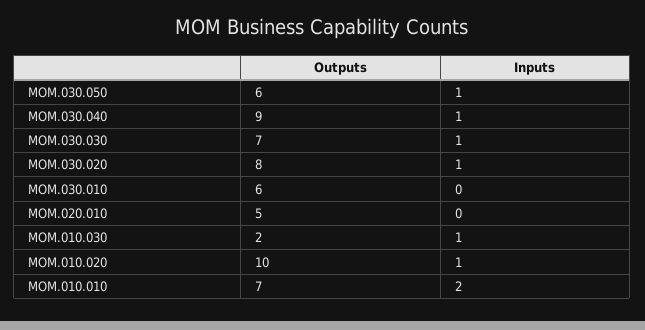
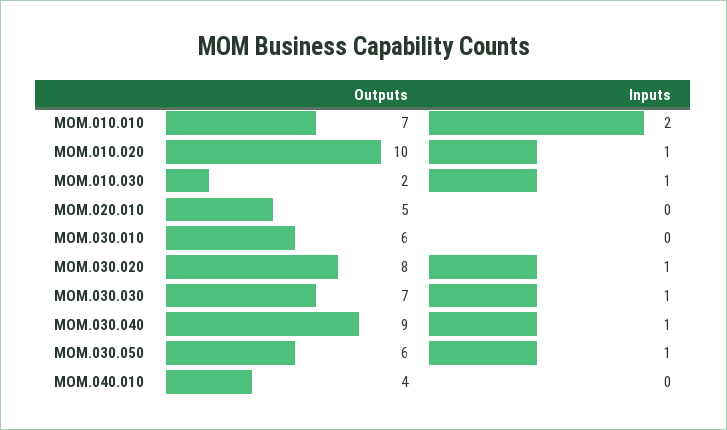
Outputs, MOM.040.010: none -> 4
Inputs, MOM.040.010: none -> 0

